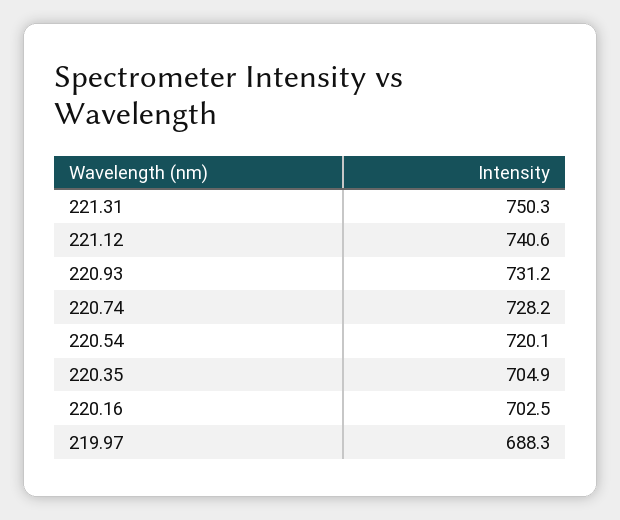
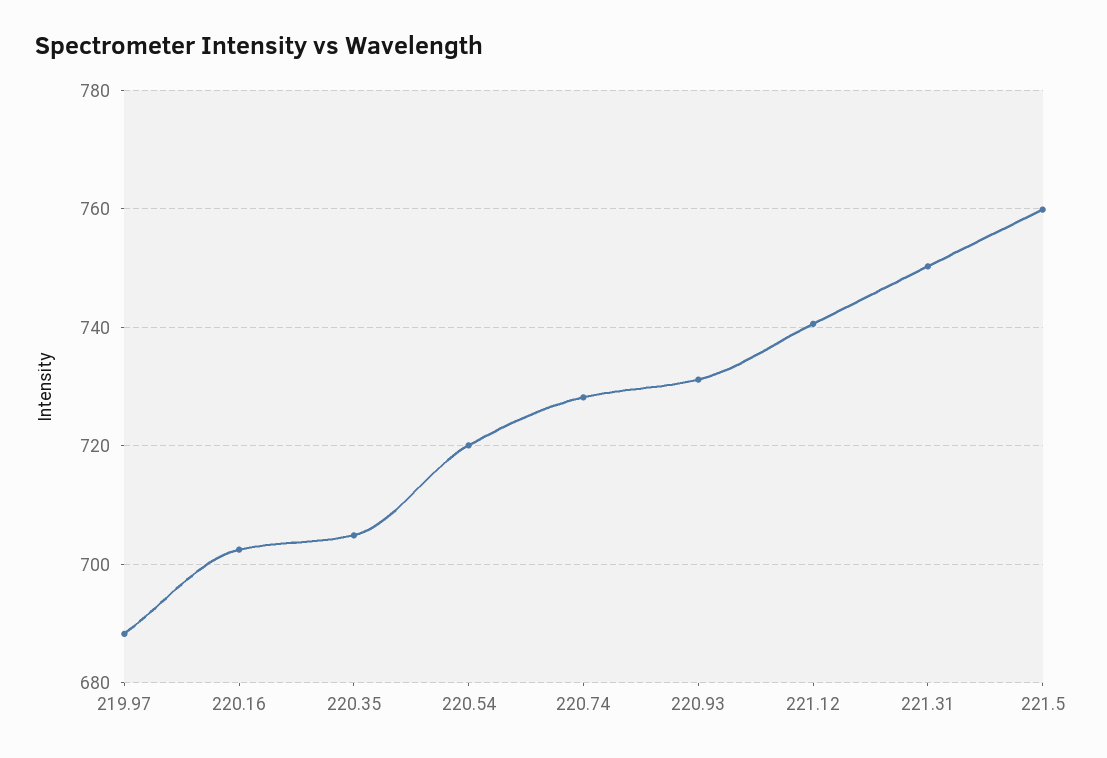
221.5: none -> 760

